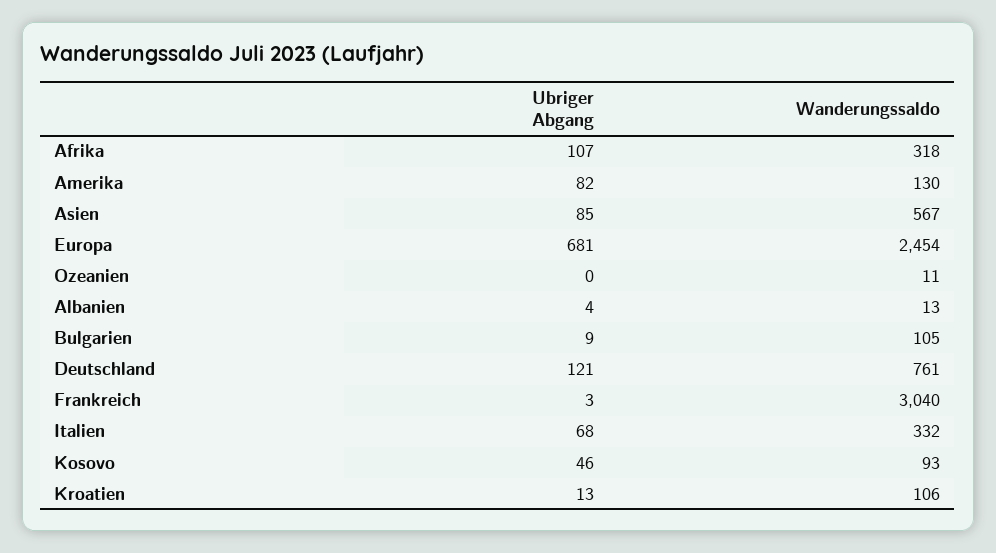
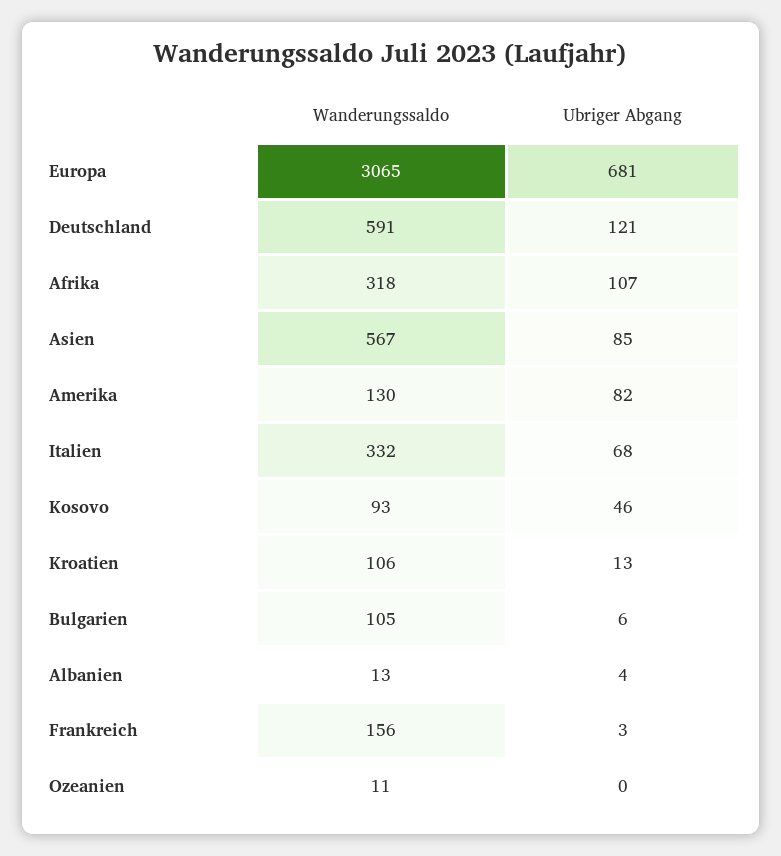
Wanderungssaldo, Europa: 2454 -> 3065
Ubriger Abgang, Bulgarien: 9 -> 6
Wanderungssaldo, Deutschland: 761 -> 591
Wanderungssaldo, Frankreich: 3040 -> 156

